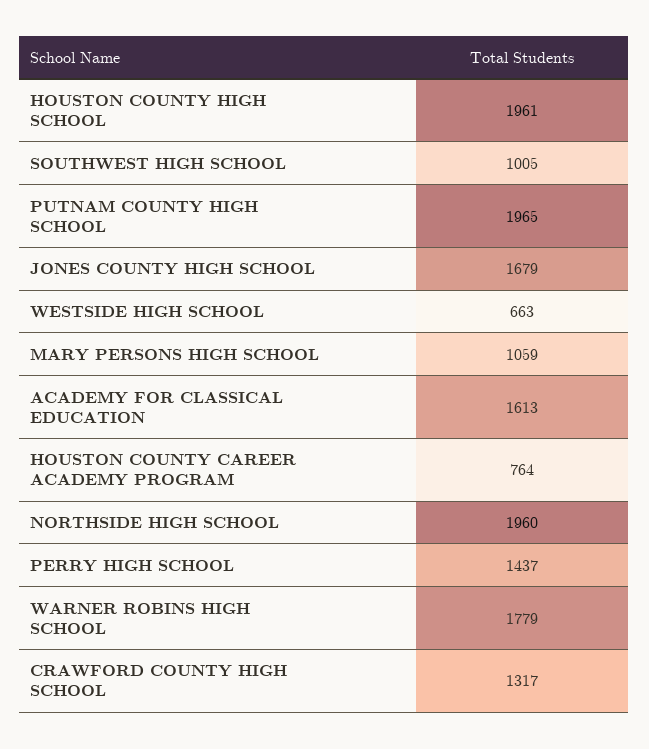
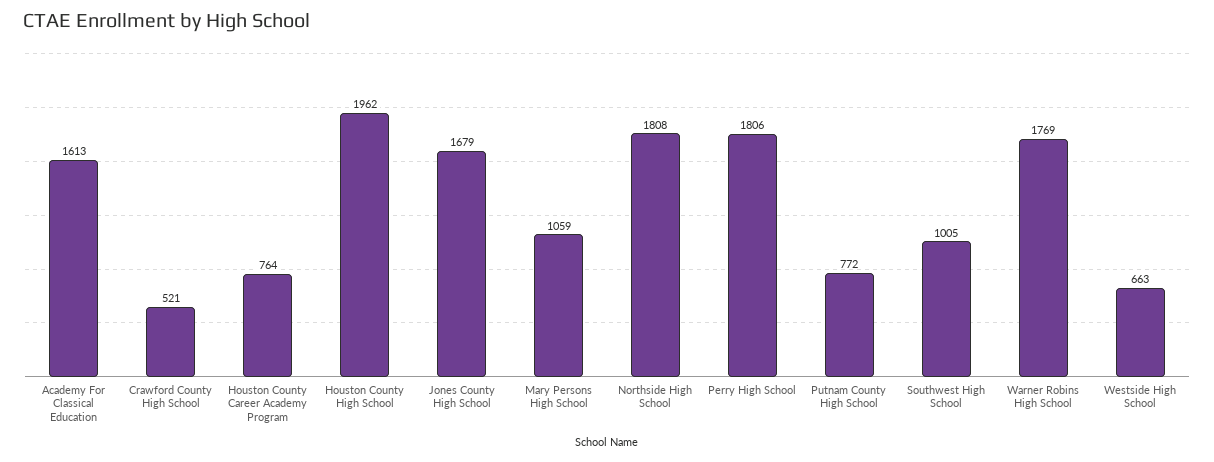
HOUSTON COUNTY HIGH SCHOOL: 1961 -> 1962
PUTNAM COUNTY HIGH SCHOOL: 1965 -> 772
NORTHSIDE HIGH SCHOOL: 1960 -> 1808
PERRY HIGH SCHOOL: 1437 -> 1806
WARNER ROBINS HIGH SCHOOL: 1779 -> 1769
CRAWFORD COUNTY HIGH SCHOOL: 1317 -> 521

